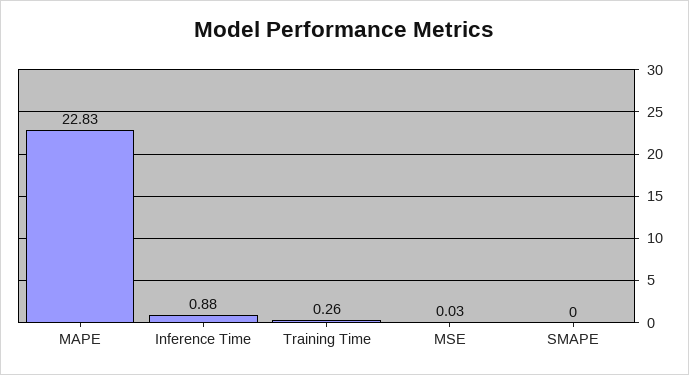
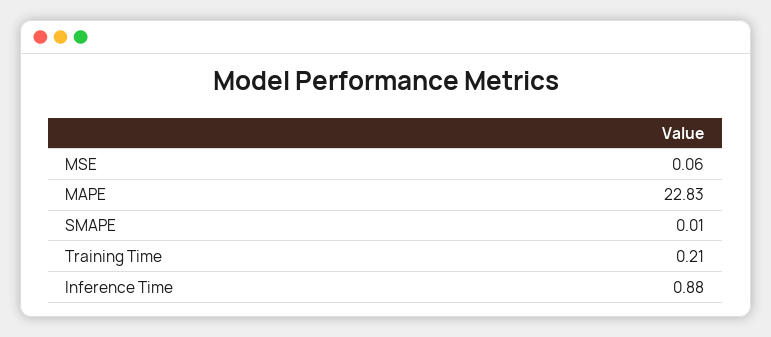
Training Time: 0.26 -> 0.21
MSE: 0.03 -> 0.06
SMAPE: 0 -> 0.01

